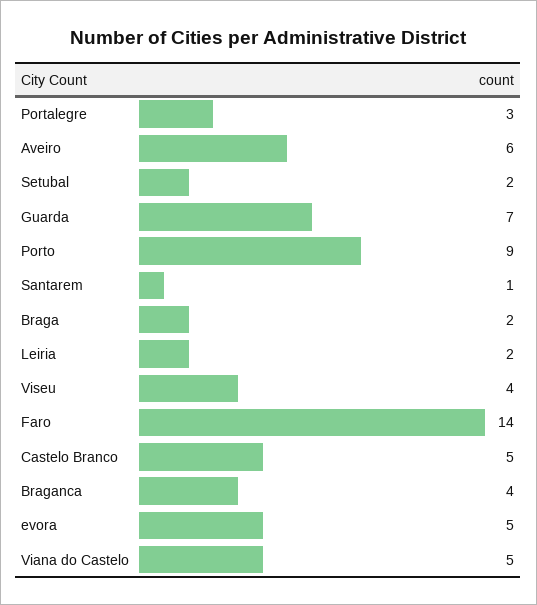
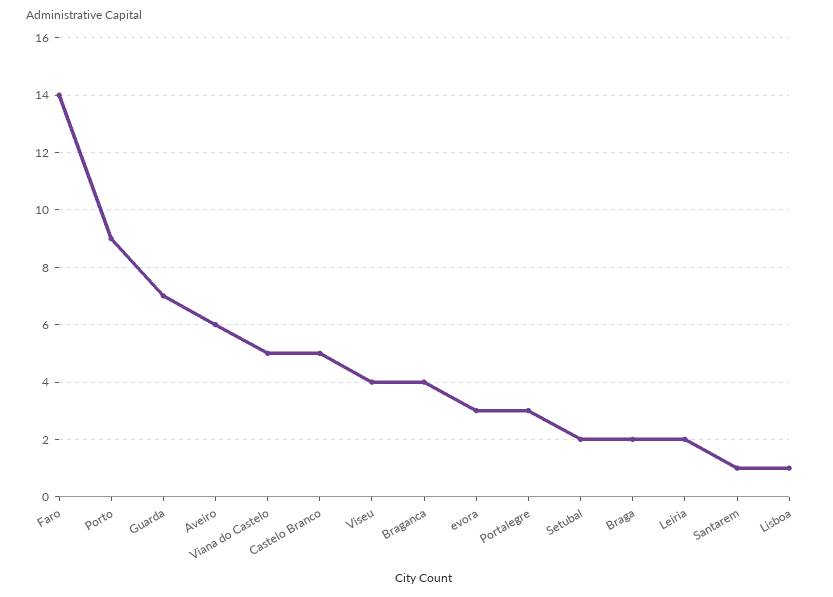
evora: 5 -> 3
Lisboa: none -> 1

